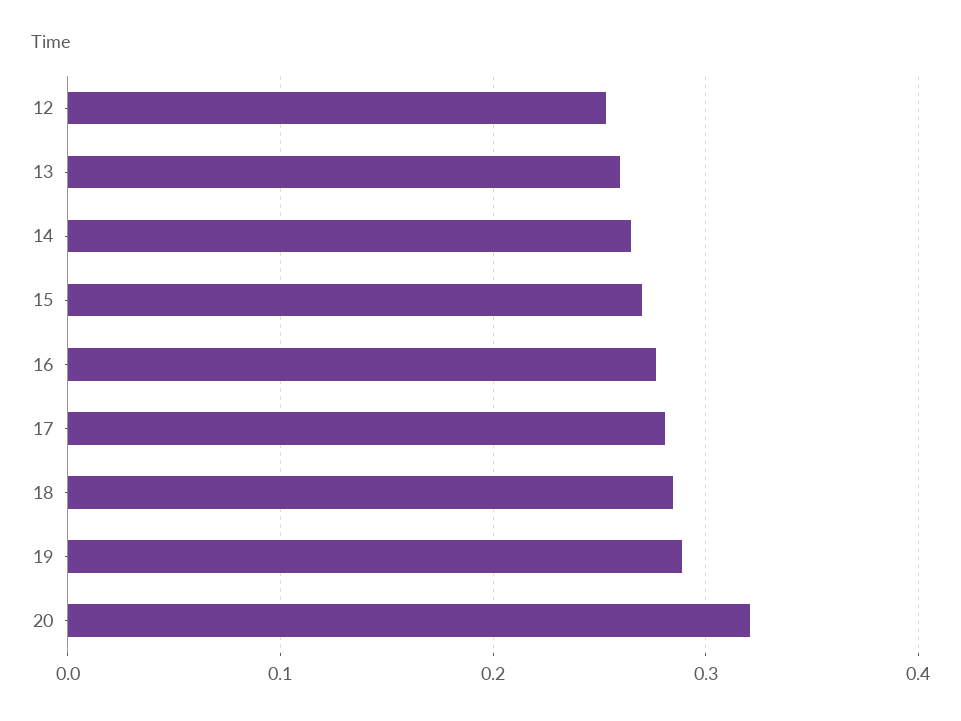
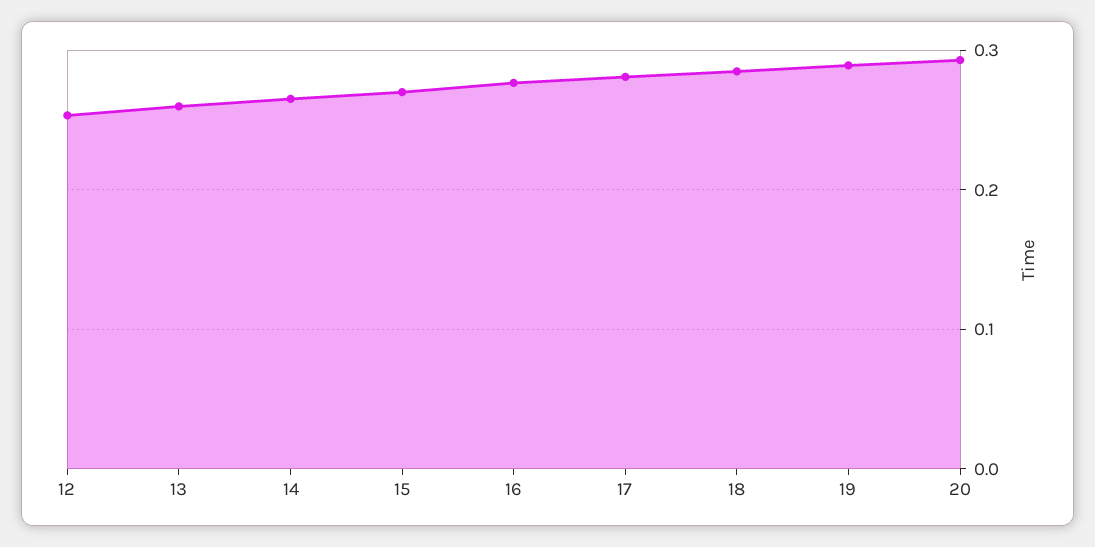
20: 0.32 -> 0.29

